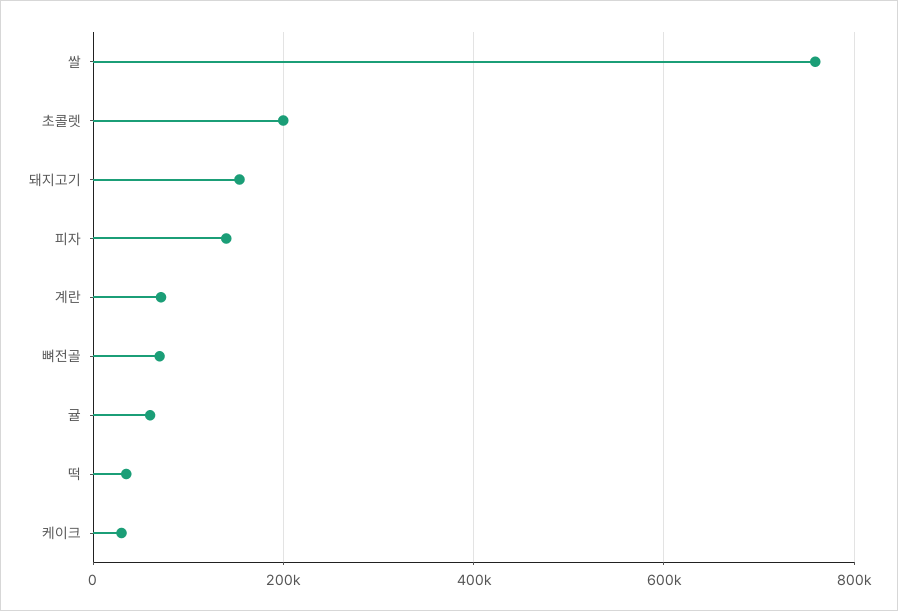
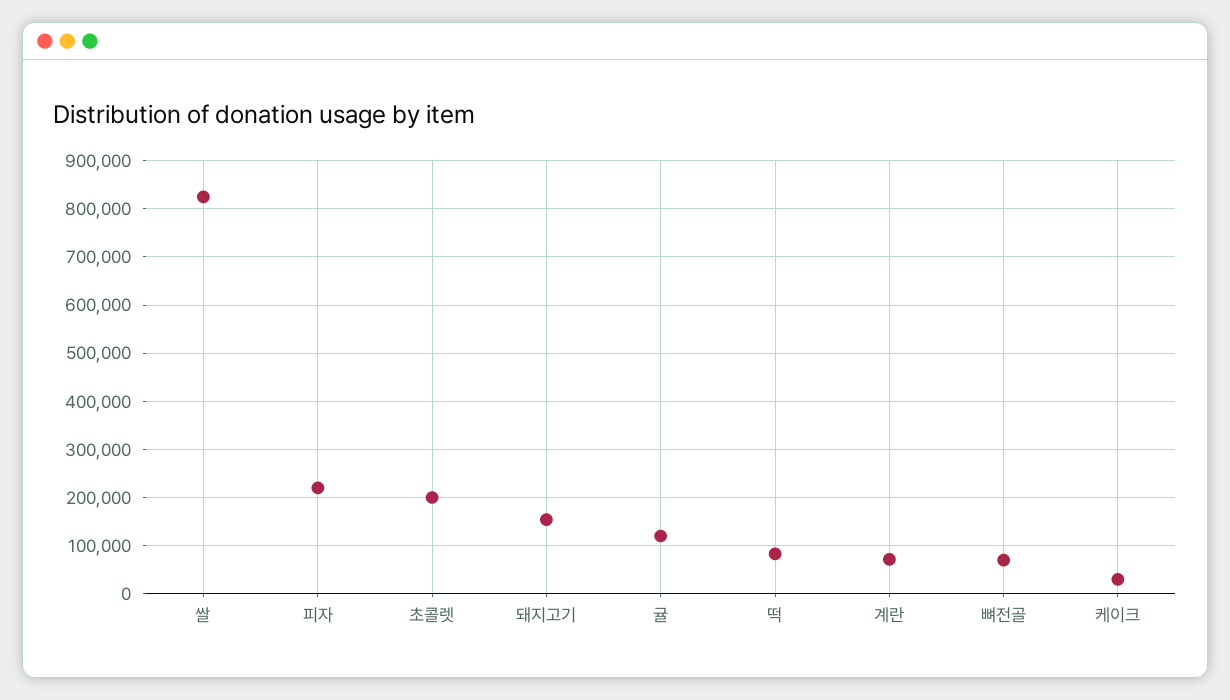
쌀: 760000 -> 820000
피자: 140000 -> 220000
귤: 60000 -> 120000
떡: 40000 -> 80000

